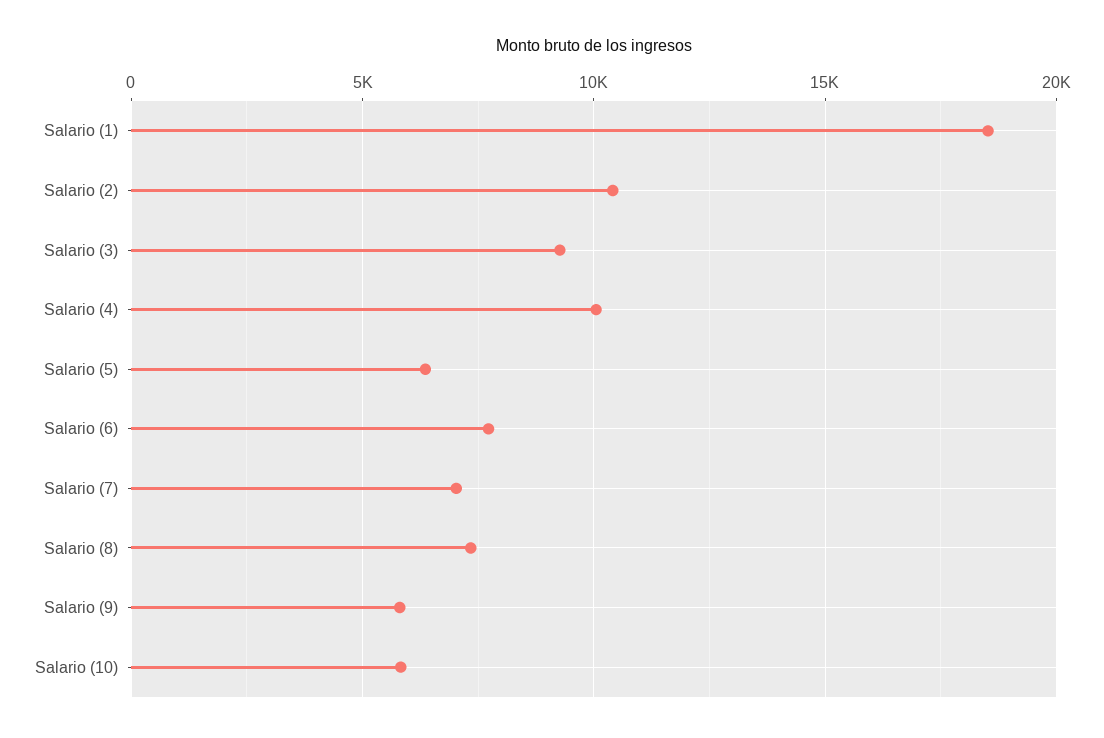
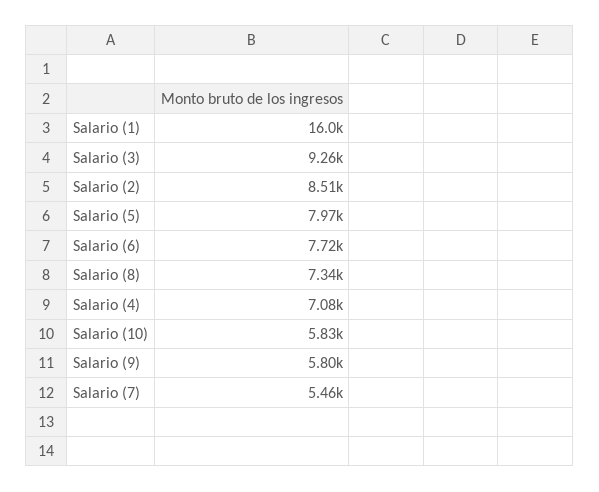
Salario (1): 18500 -> 16000
Salario (2): 10500 -> 8510
Salario (4): 10000 -> 7080
Salario (5): 6500 -> 7970
Salario (7): 7000 -> 5460

